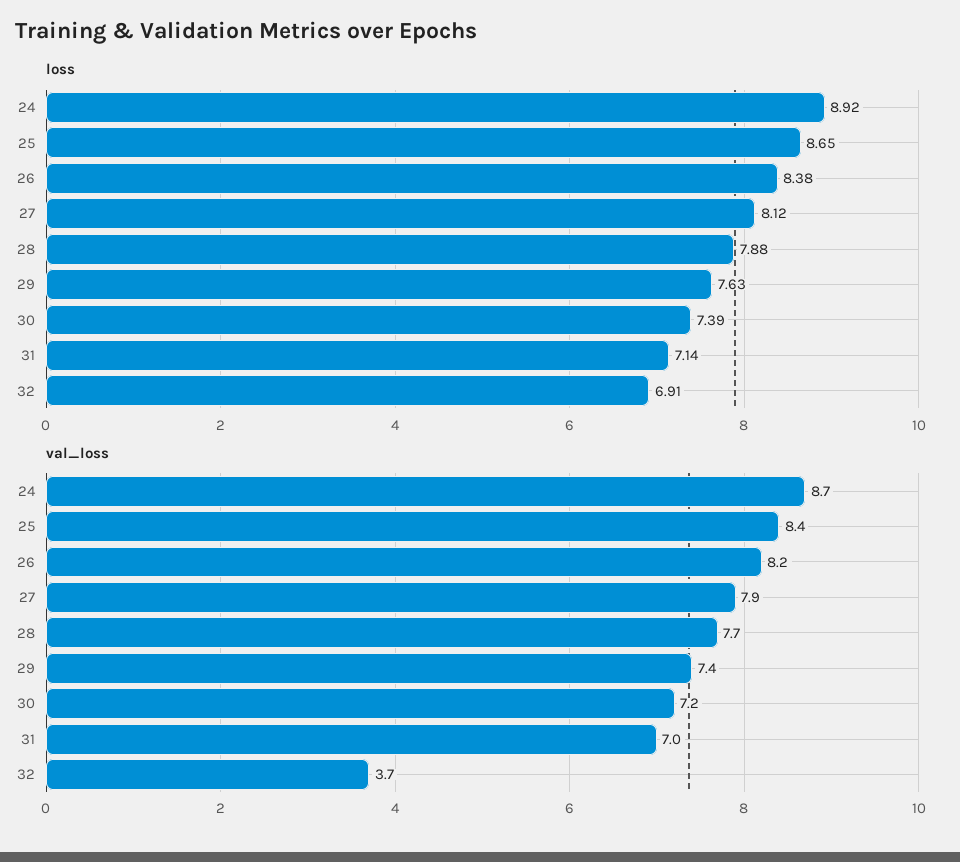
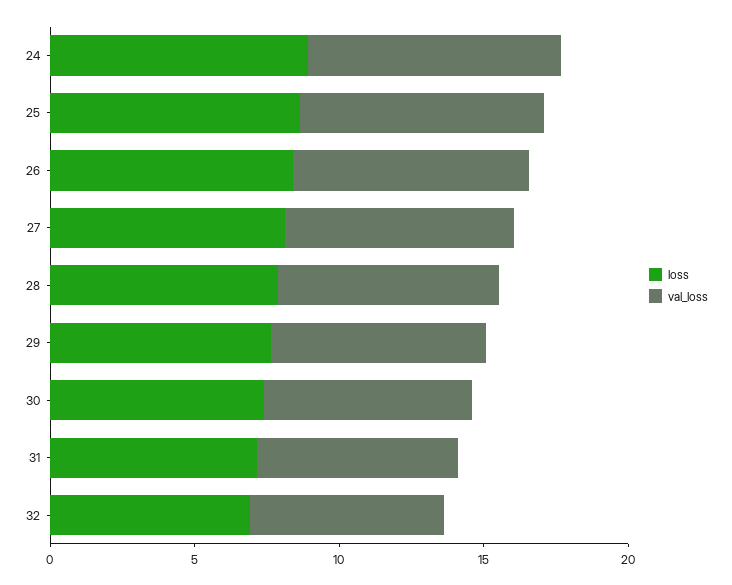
val_loss, 32: 3.7 -> 7

